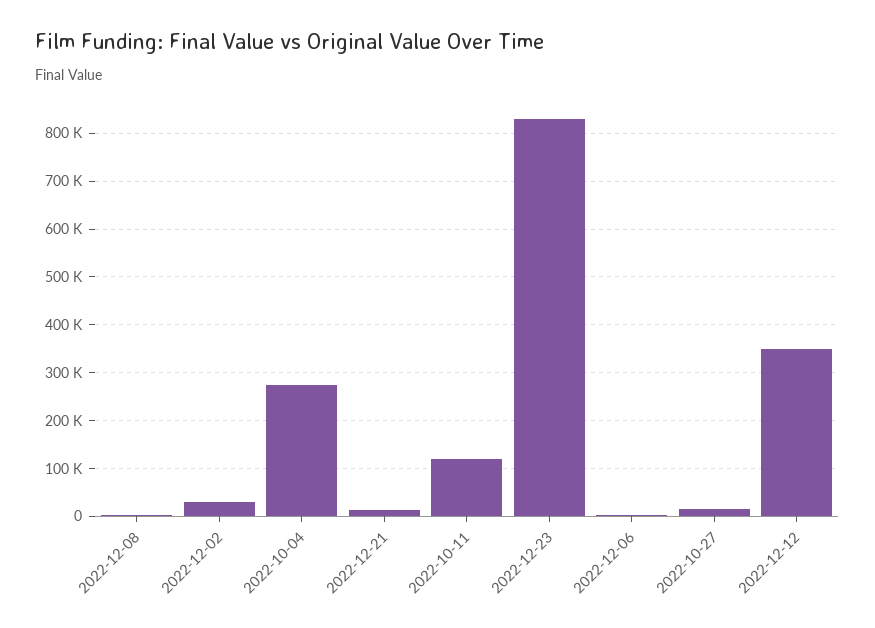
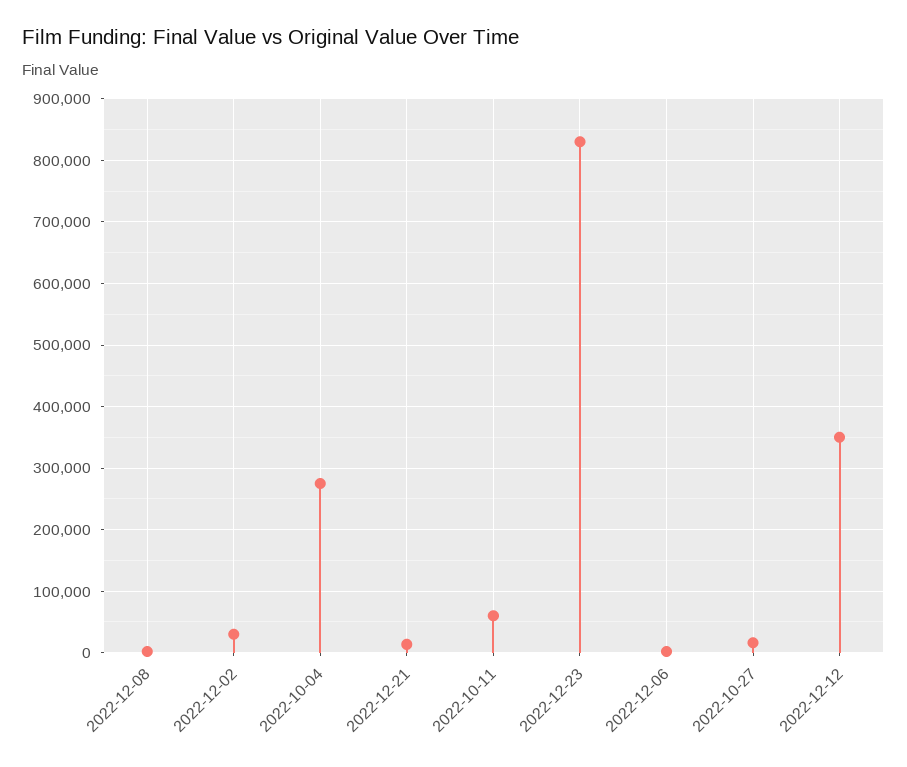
2022-10-11: 120000 -> 60000

